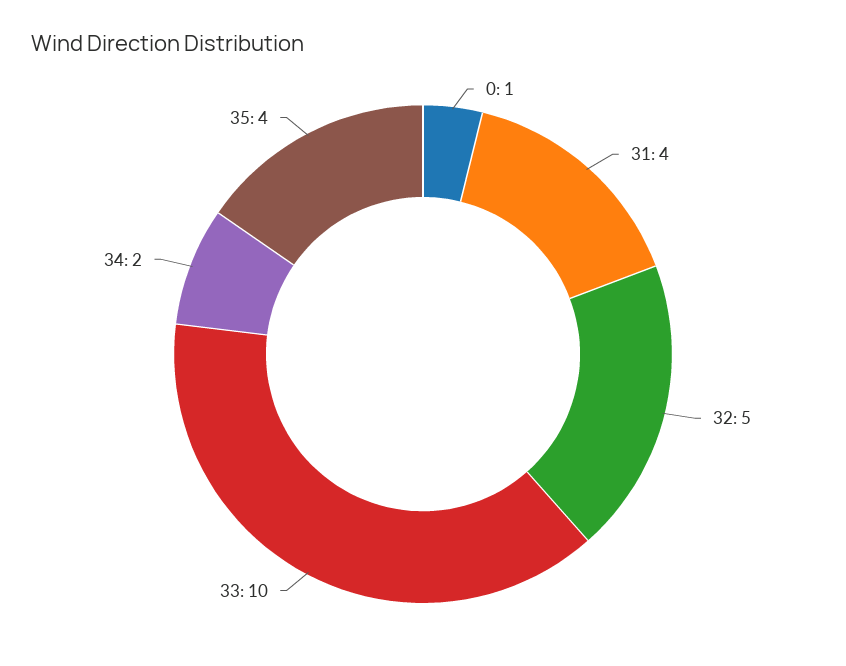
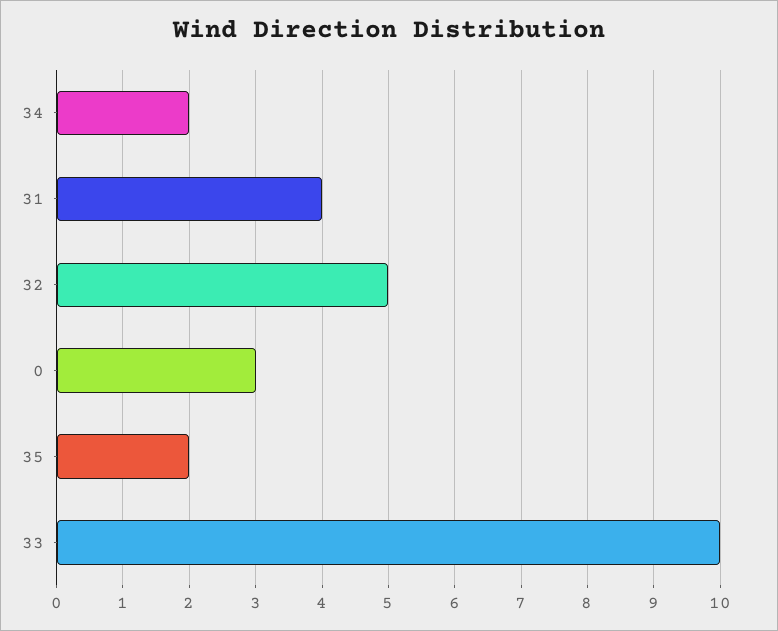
0: 1 -> 3
35: 4 -> 2

